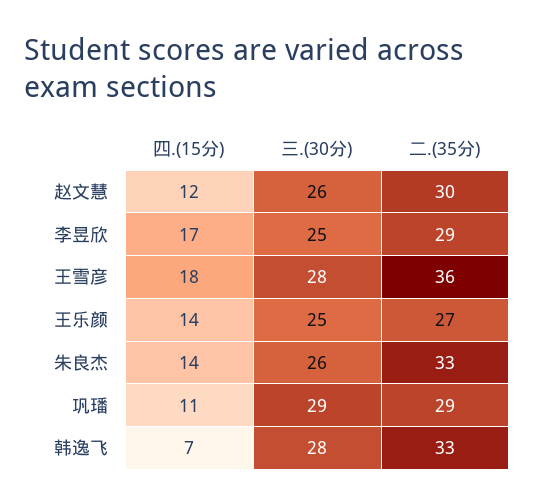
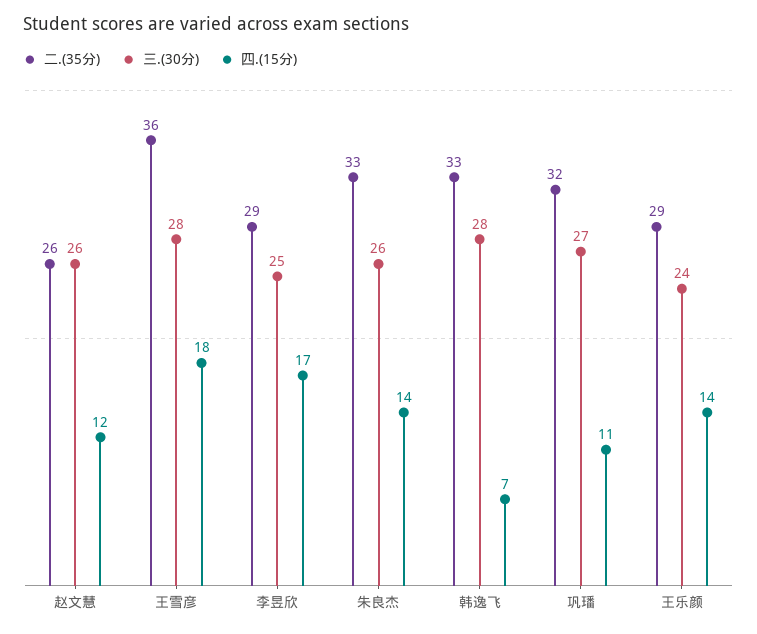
二.(35分), 赵文慧: 30 -> 26
三.(30分), 王乐颜: 25 -> 24
二.(35分), 王乐颜: 27 -> 29
三.(30分), 巩璠: 29 -> 27
二.(35分), 巩璠: 29 -> 32

